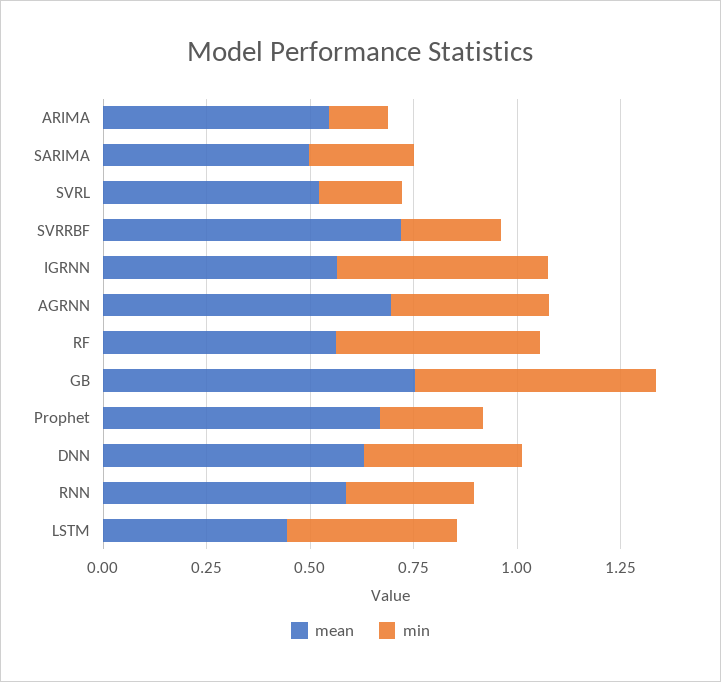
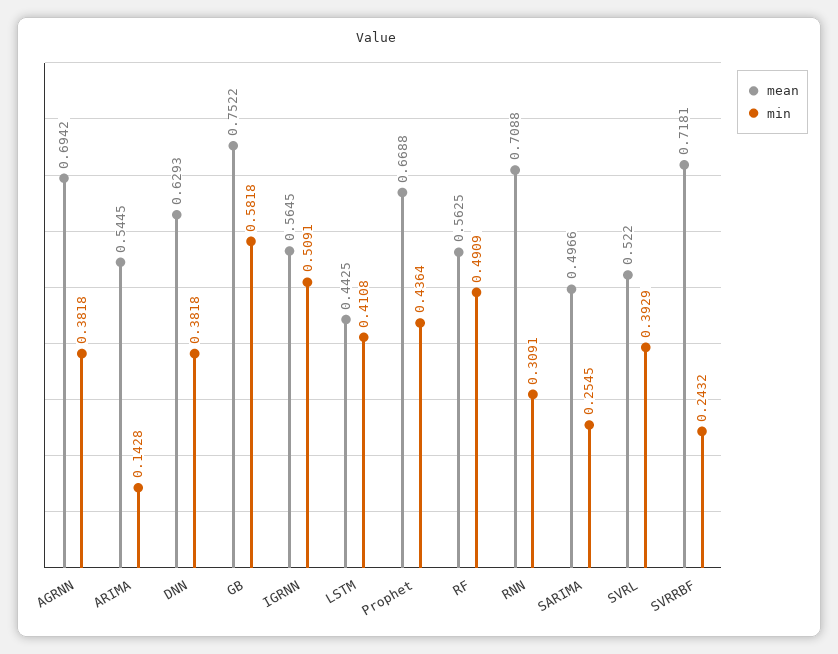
min, SVRL: 0.2 -> 0.3929
min, Prophet: 0.25 -> 0.4364
mean, RNN: 0.6 -> 0.7088

